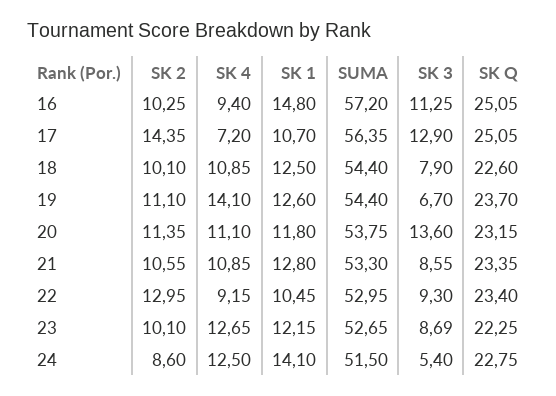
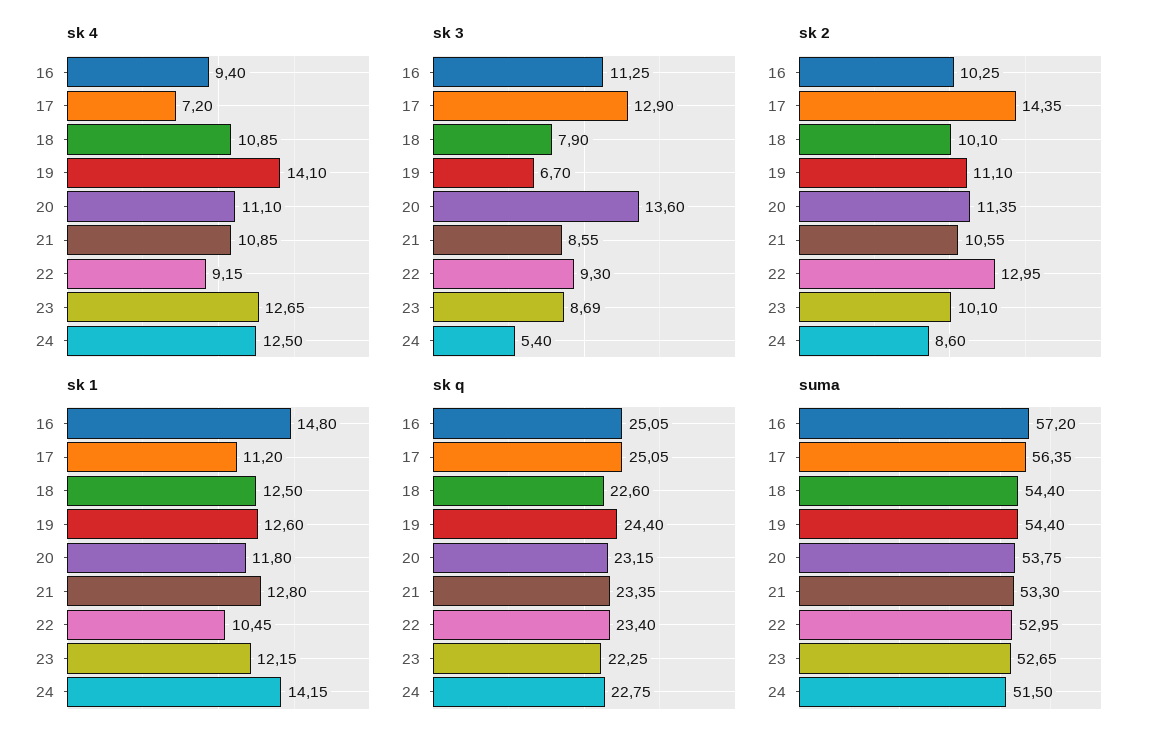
SK 1, 17: 10.7 -> 11.2
SK Q, 19: 23.7 -> 24.4
SK 1, 24: 14.1 -> 14.15

